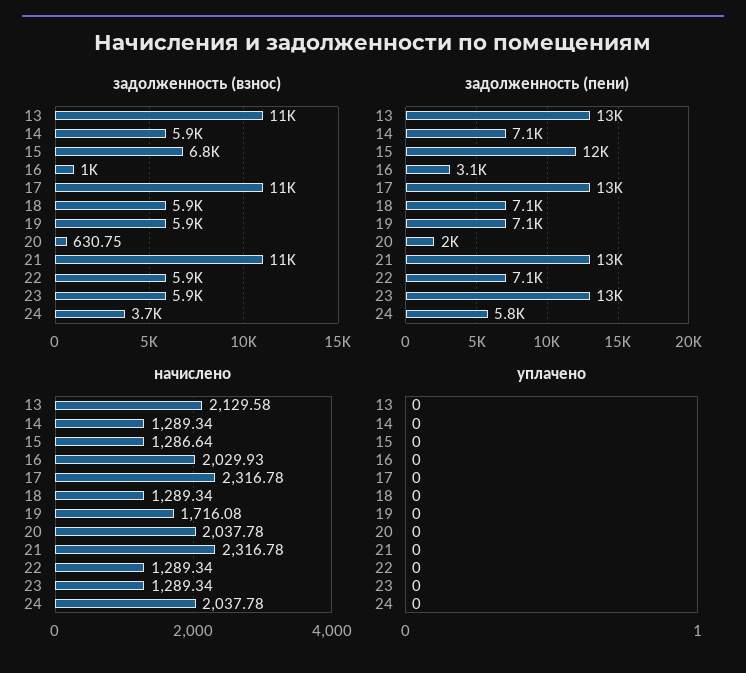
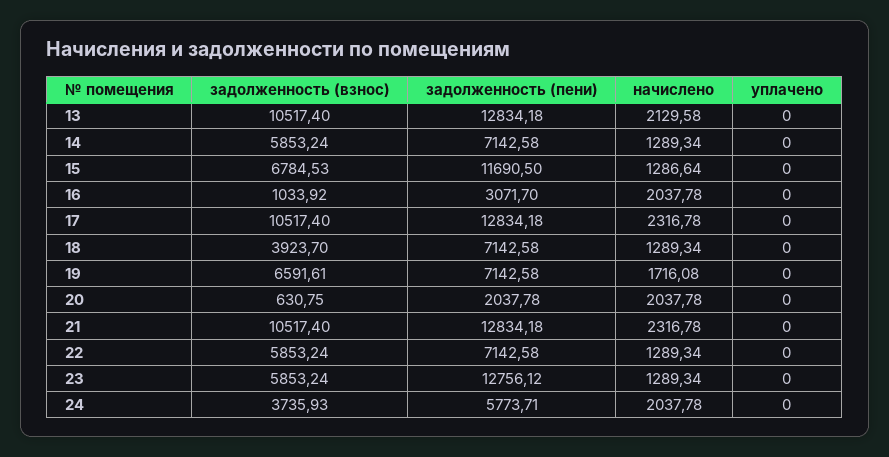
задолженность (взнос), 18: 5900 -> 3923.7
задолженность (взнос), 19: 5900 -> 6591.61
начислено, 16: 2029.93 -> 2037.78

